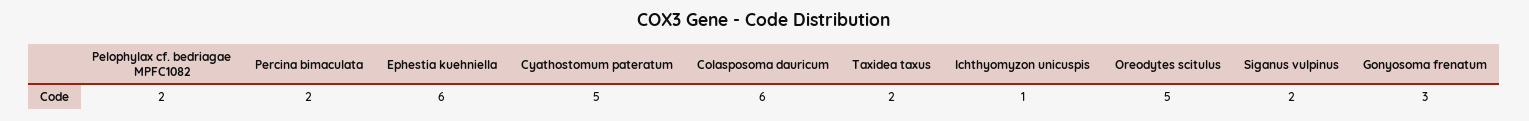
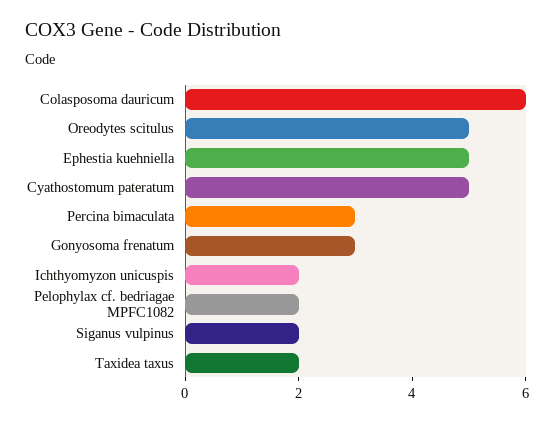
Percina bimaculata: 2 -> 3
Ephestia kuehniella: 6 -> 5
Ichthyomyzon unicuspis: 1 -> 2

